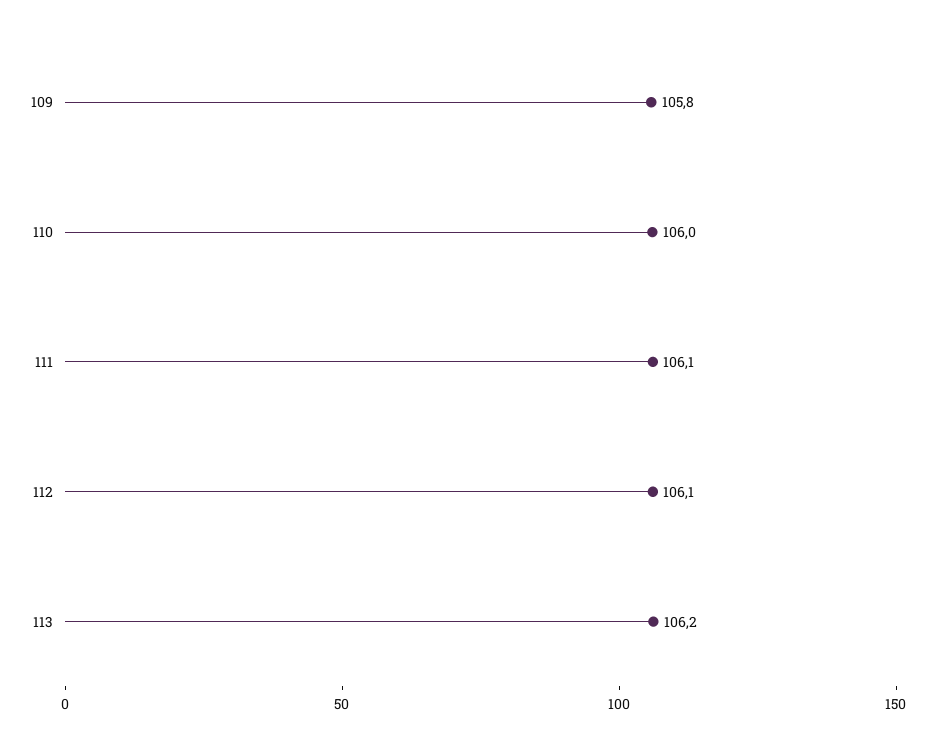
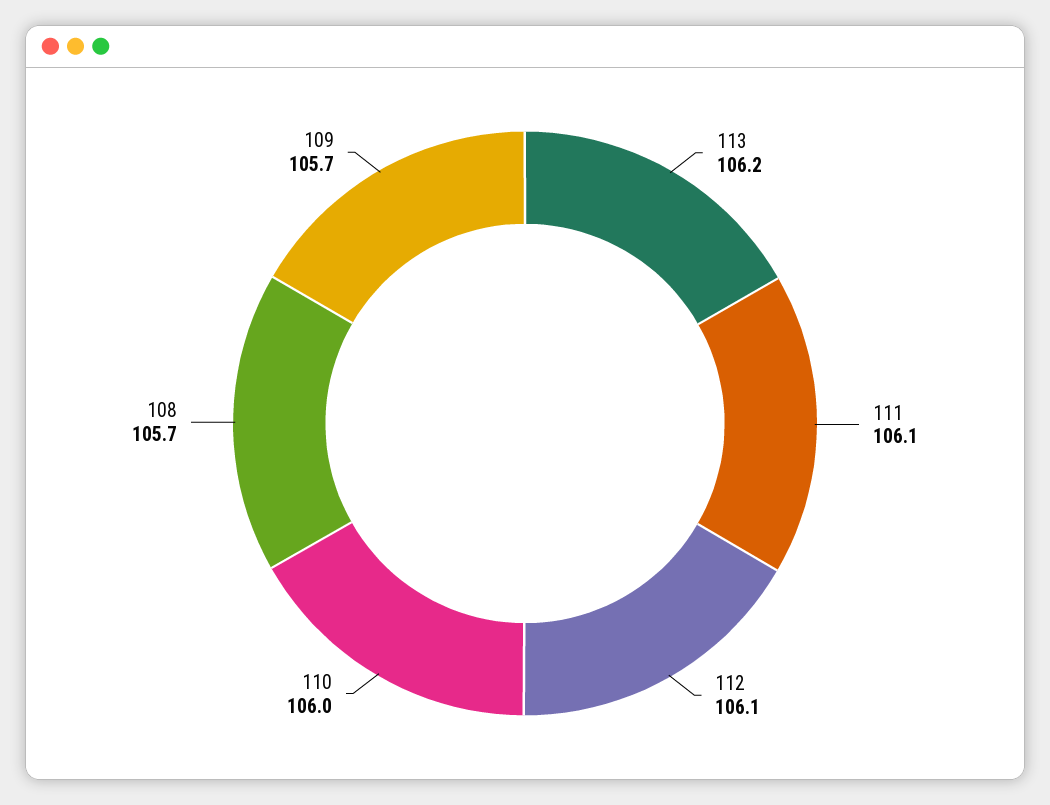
109: 105.8 -> 105.7
108: none -> 105.7

